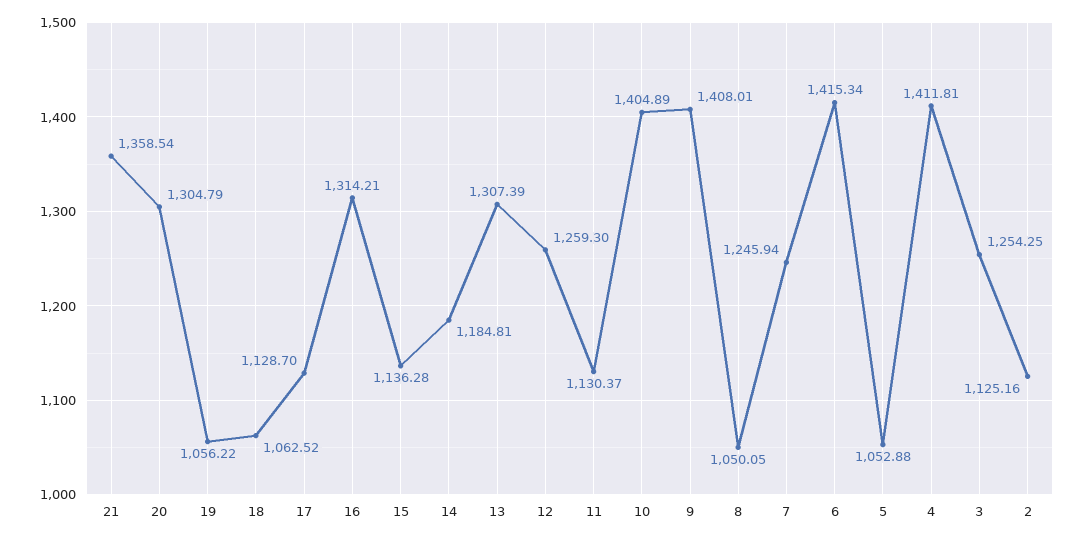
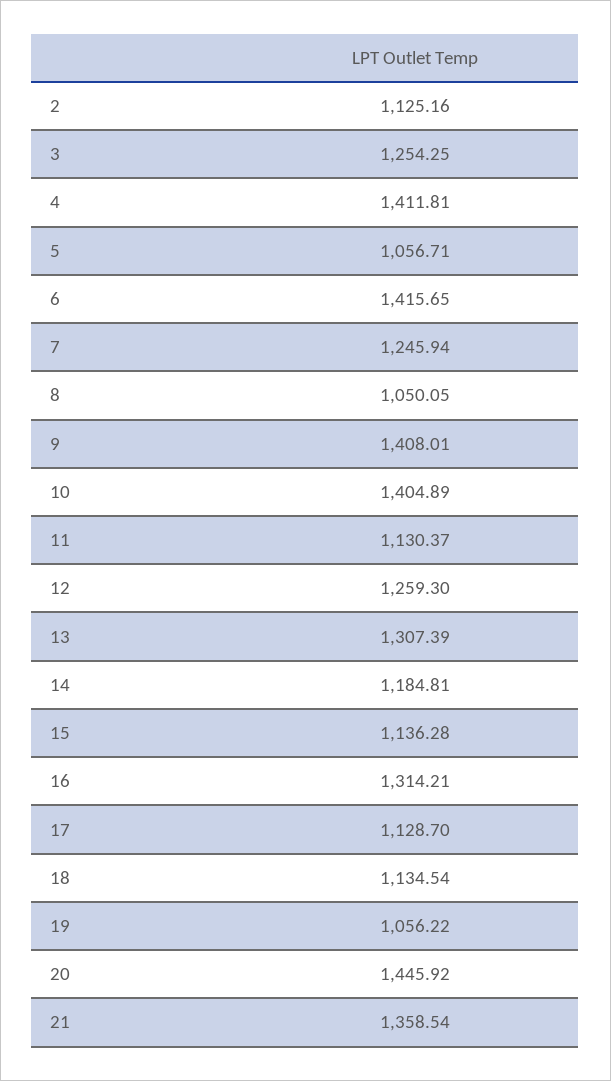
20: 1304.79 -> 1445.92
18: 1062.52 -> 1134.54
6: 1415.34 -> 1415.65
5: 1052.88 -> 1056.71

